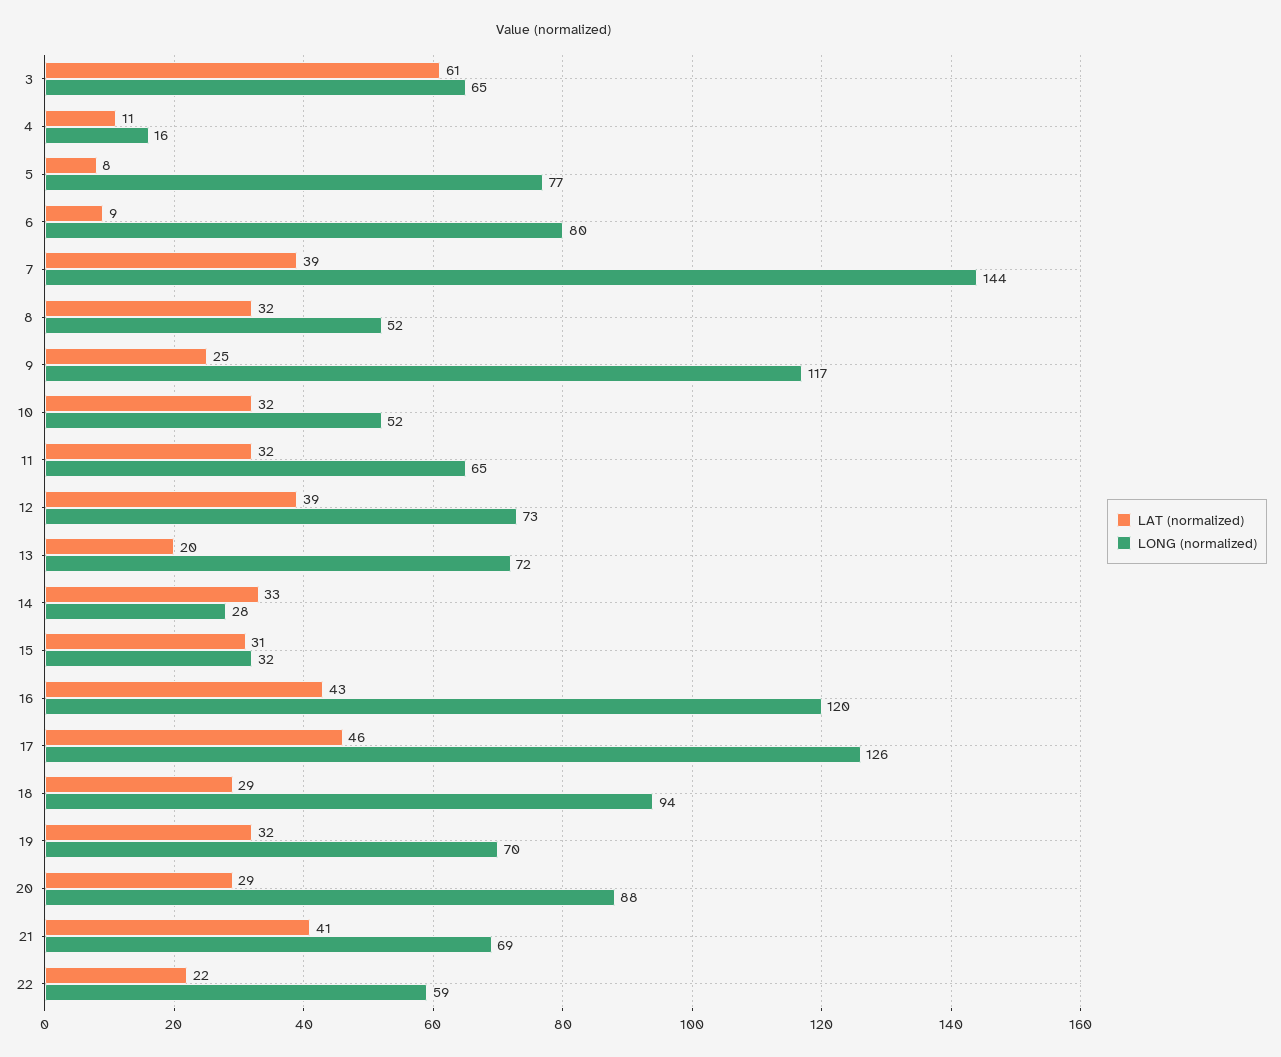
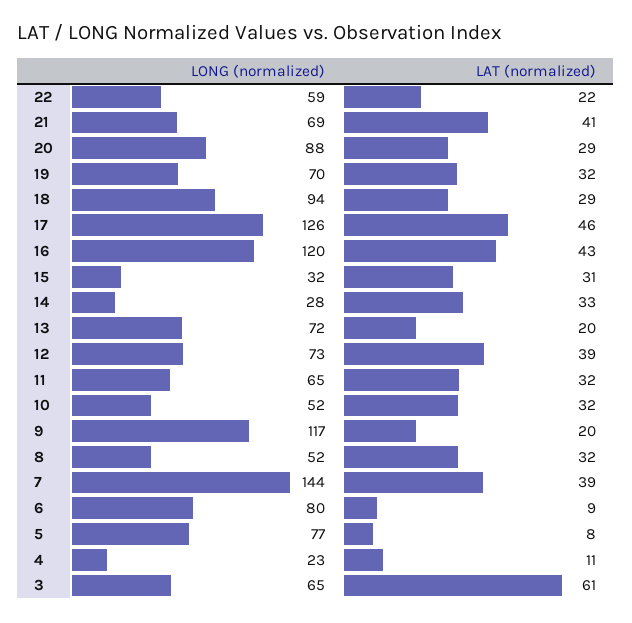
LONG (normalized), 4: 16 -> 23
LAT (normalized), 9: 25 -> 20

